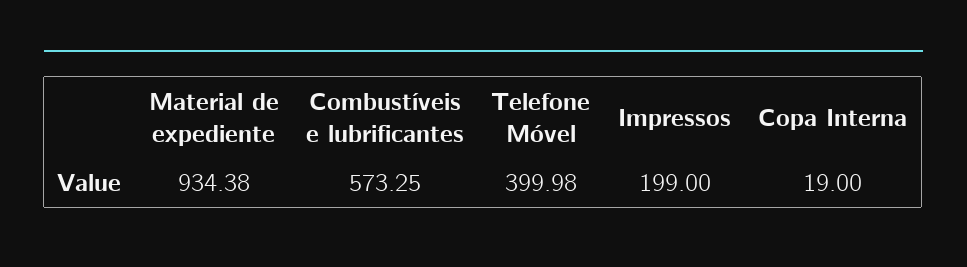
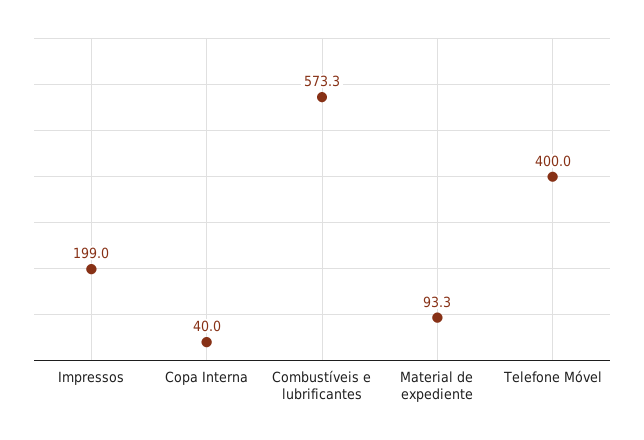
Material de expediente: 934.38 -> 93.3
Copa Interna: 19 -> 40

